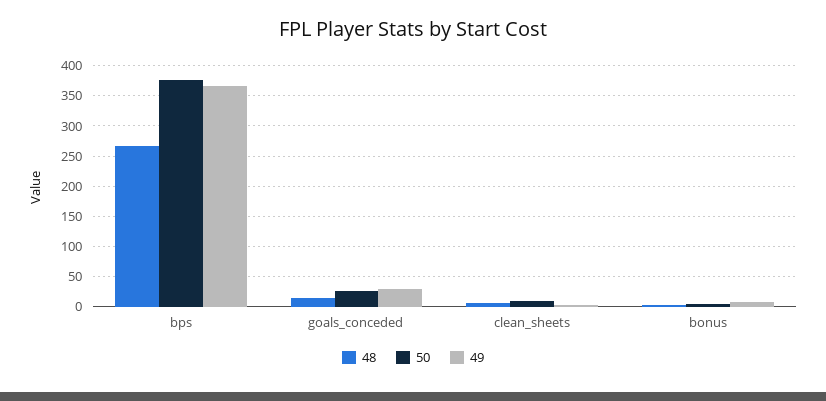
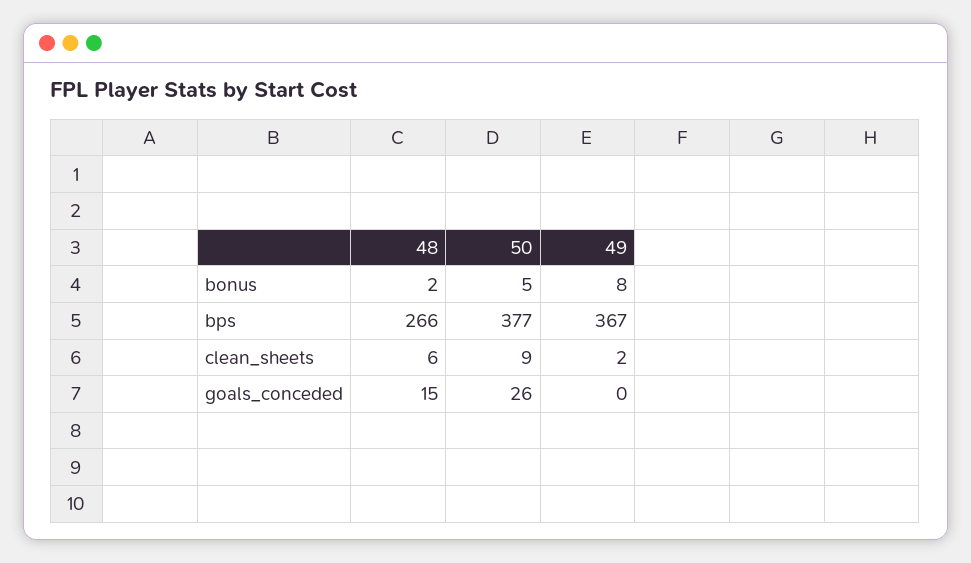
49, goals_conceded: 30 -> 0

